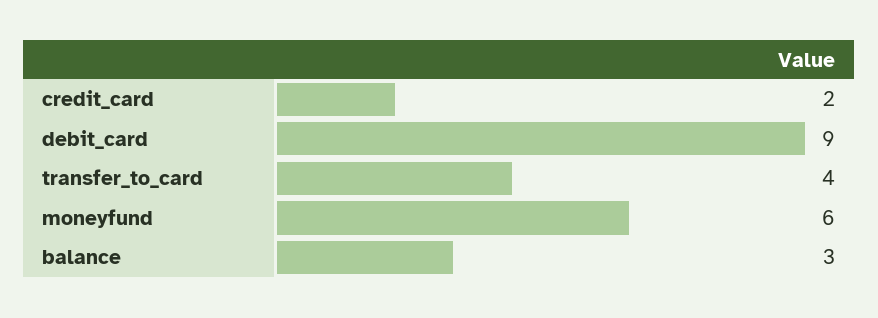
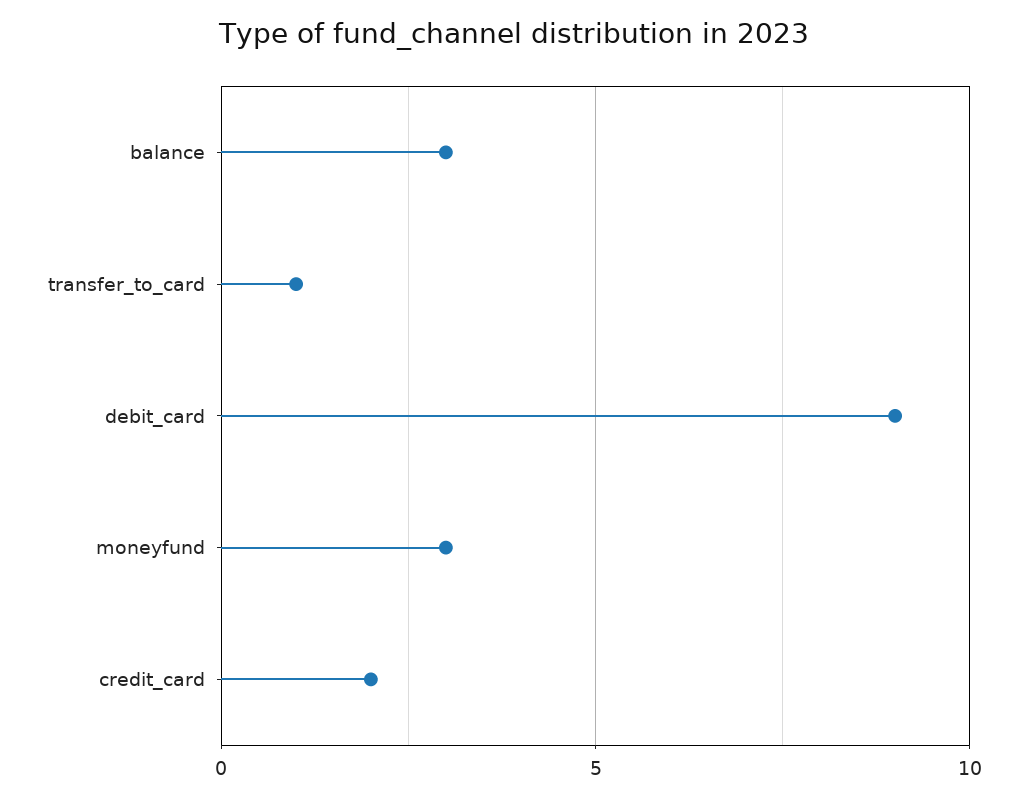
transfer_to_card: 4 -> 1
moneyfund: 6 -> 3

